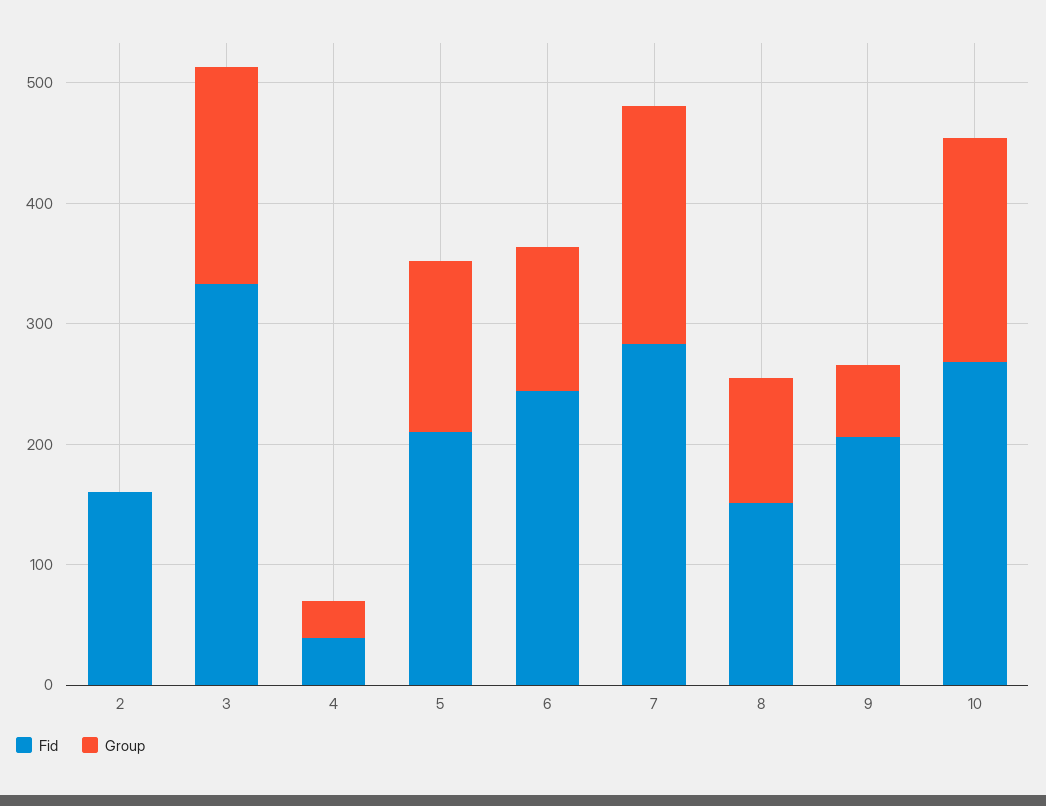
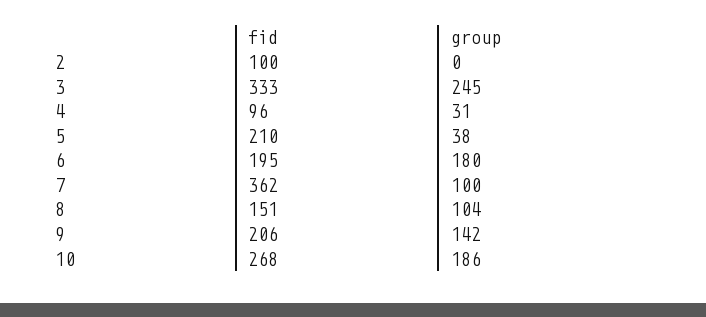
Fid, 2: 160 -> 100
Group, 3: 180 -> 245
Fid, 4: 40 -> 96
Group, 5: 140 -> 38
Fid, 6: 240 -> 195
Group, 6: 120 -> 180
Fid, 7: 280 -> 362
Group, 7: 200 -> 100
Group, 9: 60 -> 142

